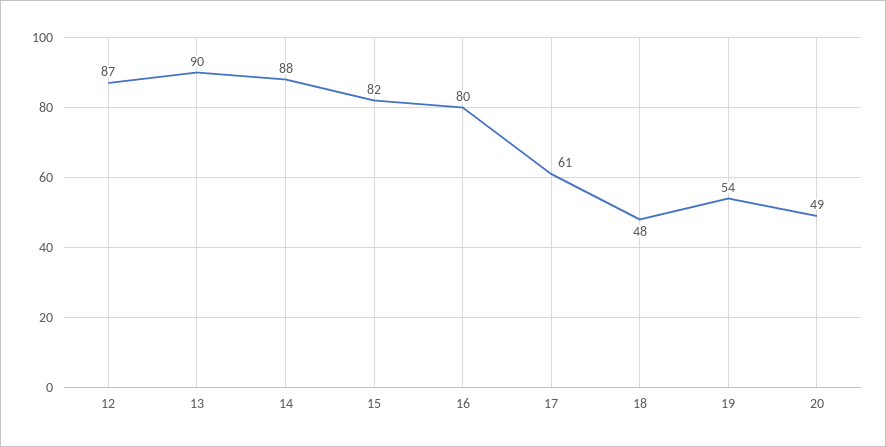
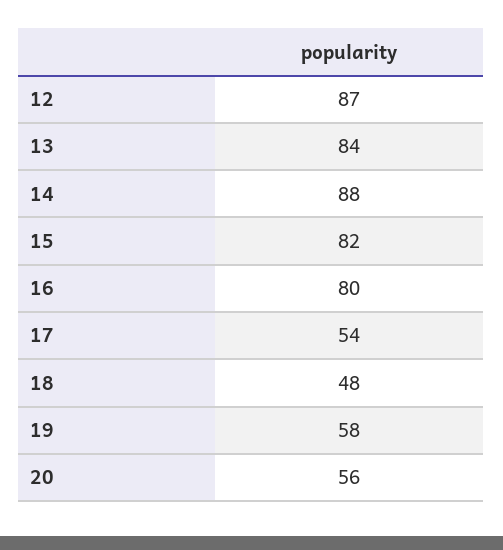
13: 90 -> 84
17: 61 -> 54
19: 54 -> 58
20: 49 -> 56

